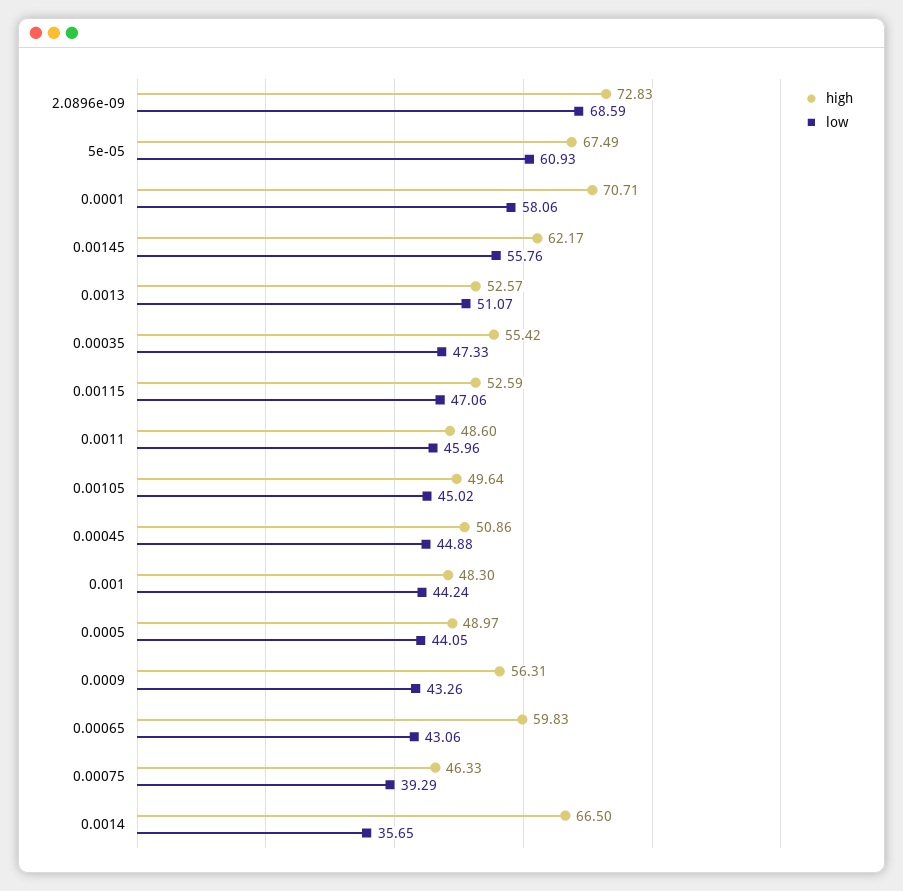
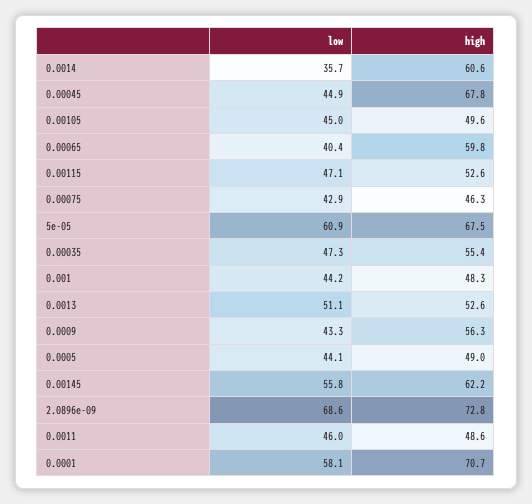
high, 0.00045: 50.86 -> 67.8
low, 0.00065: 43.06 -> 40.4
low, 0.00075: 39.29 -> 42.9
high, 0.0014: 66.5 -> 60.6

